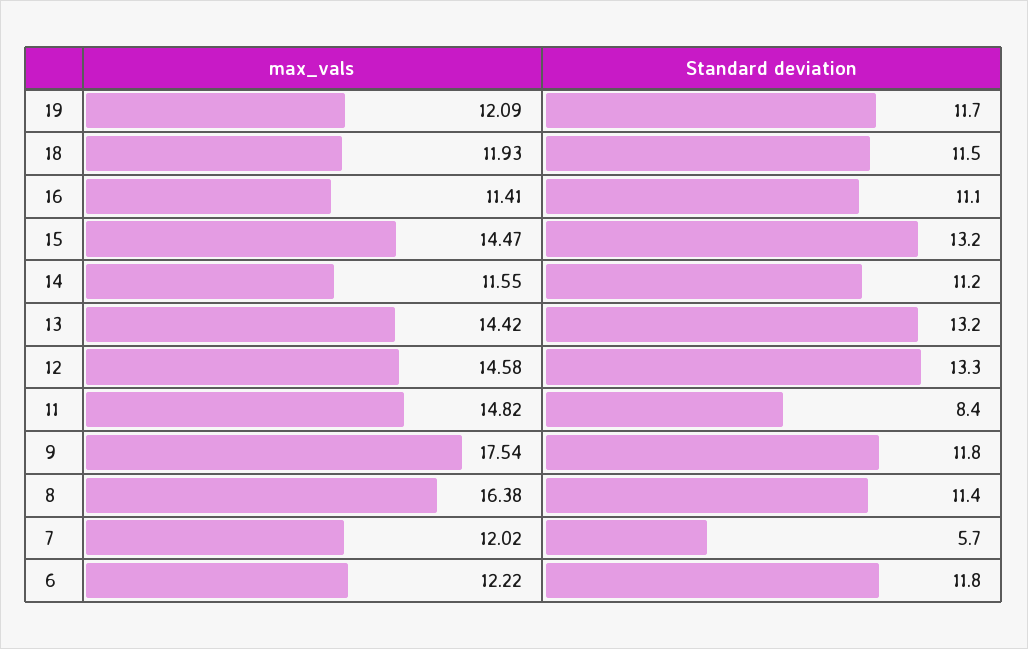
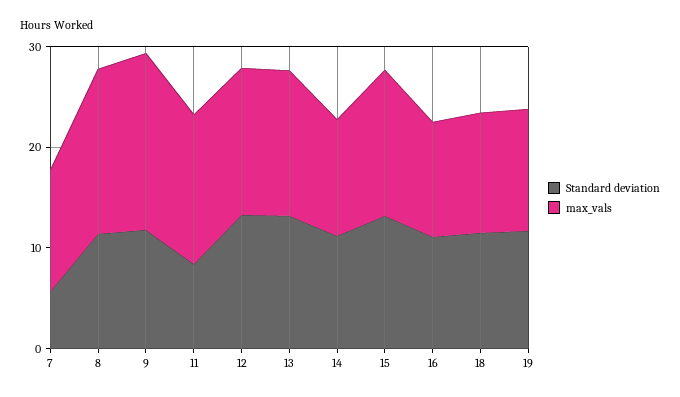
max_vals, 6: 12.22 -> none
Standard deviation, 6: 11.8 -> none

